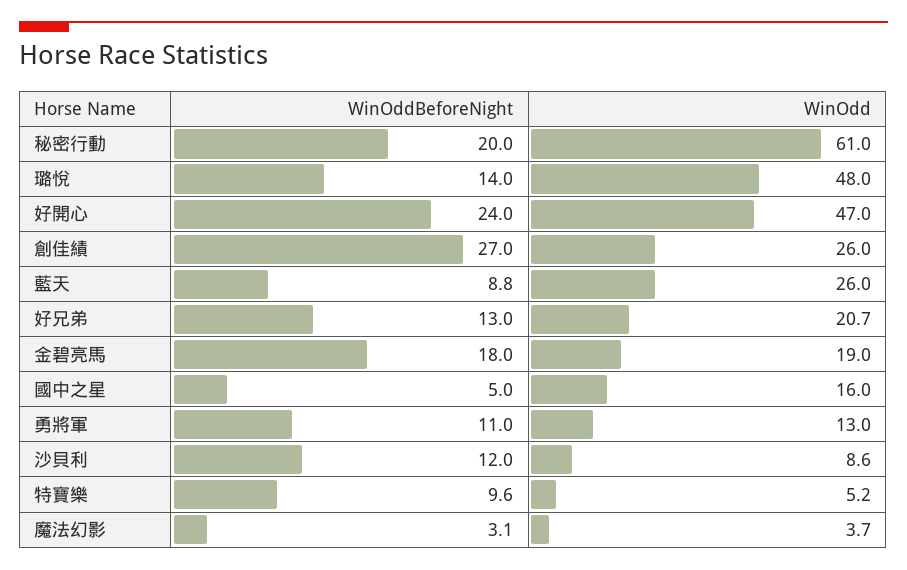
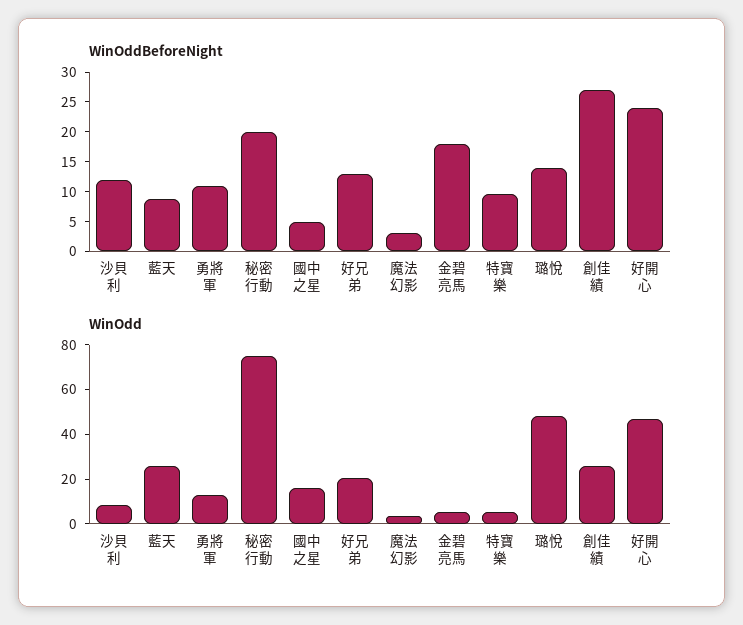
WinOdd, 秘密行動: 61 -> 75
WinOdd, 金碧亮馬: 19 -> 5

